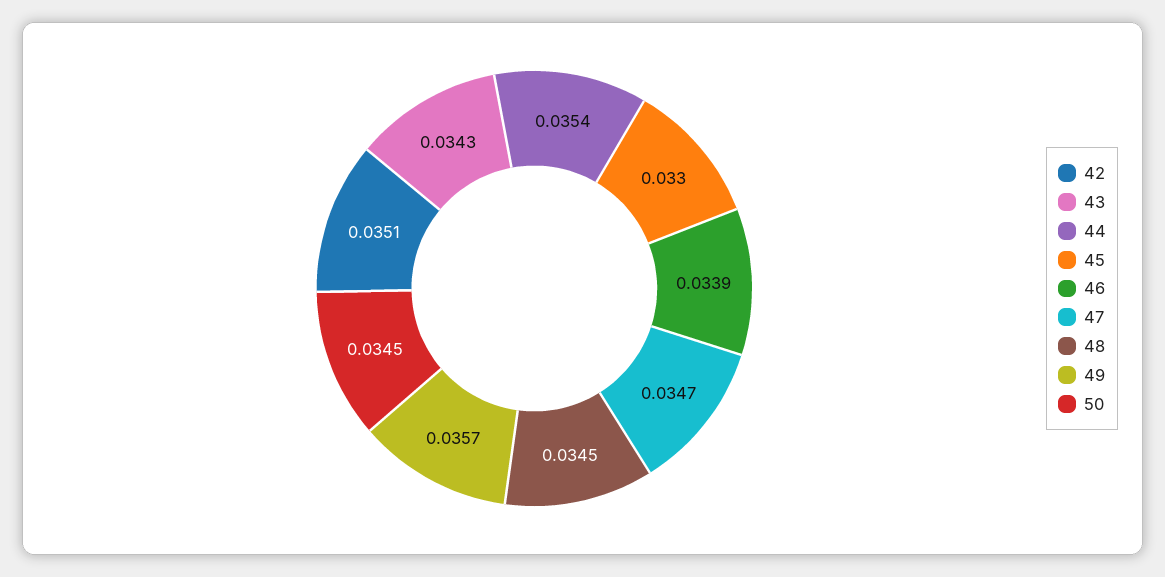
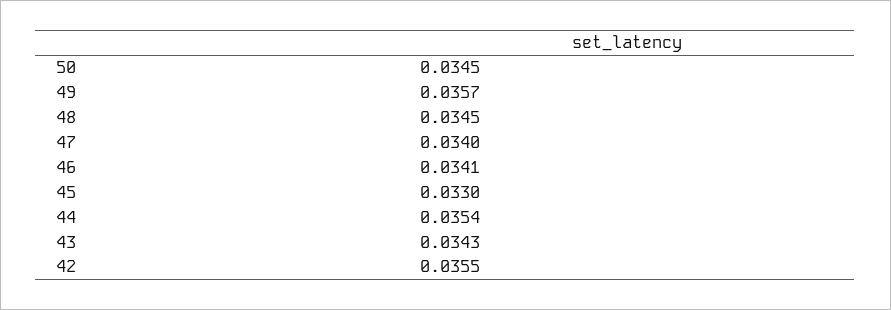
42: 0.0351 -> 0.0355
46: 0.0339 -> 0.0341
47: 0.0347 -> 0.034

